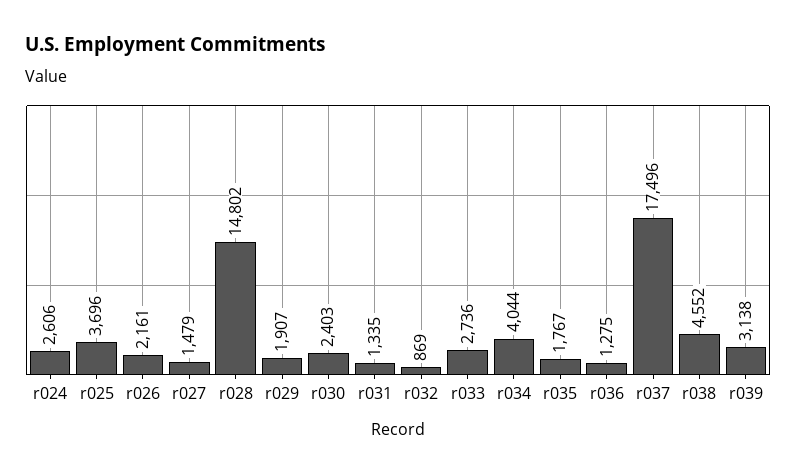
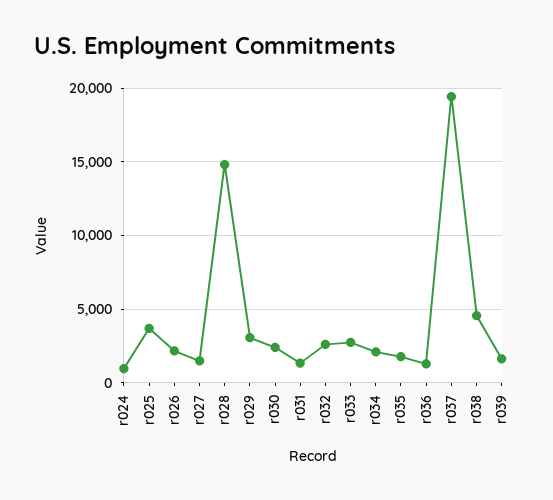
r024: 2606 -> 1000
r029: 1907 -> 3000
r032: 869 -> 2500
r034: 4044 -> 2000
r037: 17496 -> 19500
r039: 3138 -> 1500

